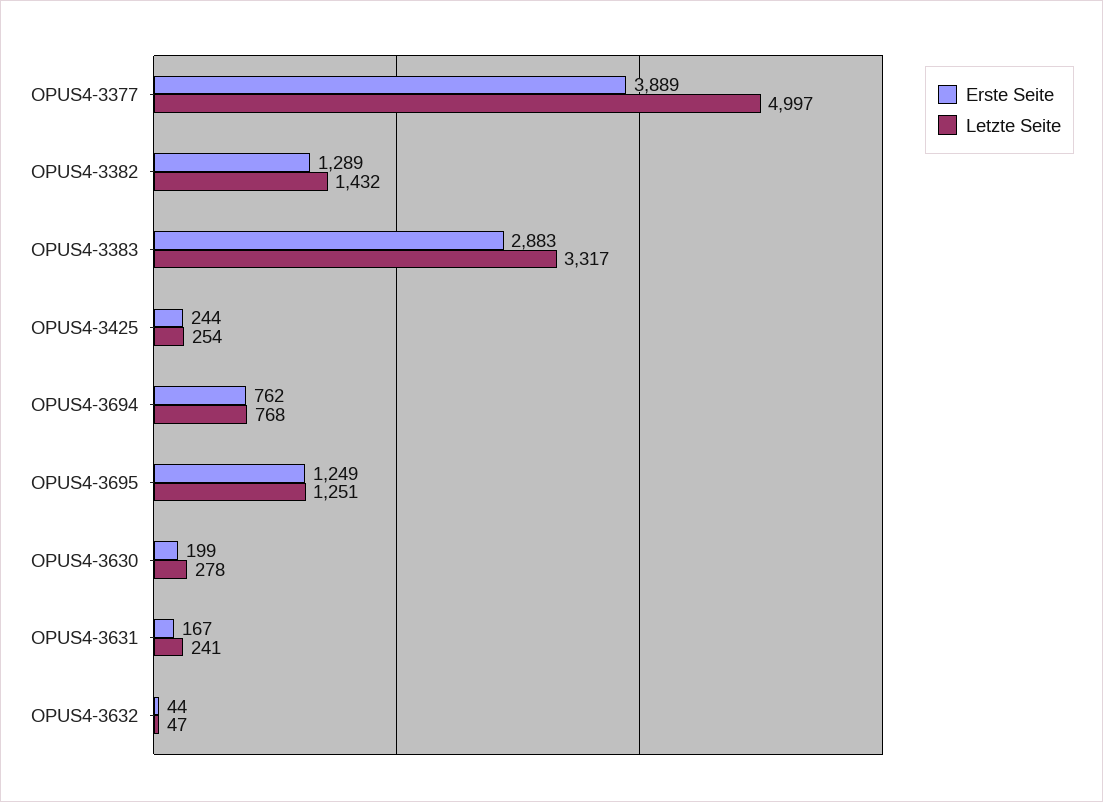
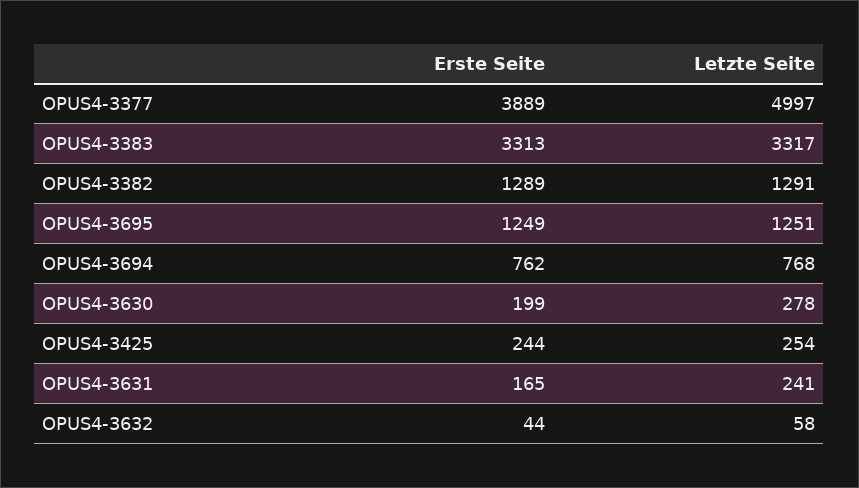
Letzte Seite, OPUS4-3382: 1432 -> 1291
Erste Seite, OPUS4-3383: 2883 -> 3313
Erste Seite, OPUS4-3631: 167 -> 165
Letzte Seite, OPUS4-3632: 47 -> 58

